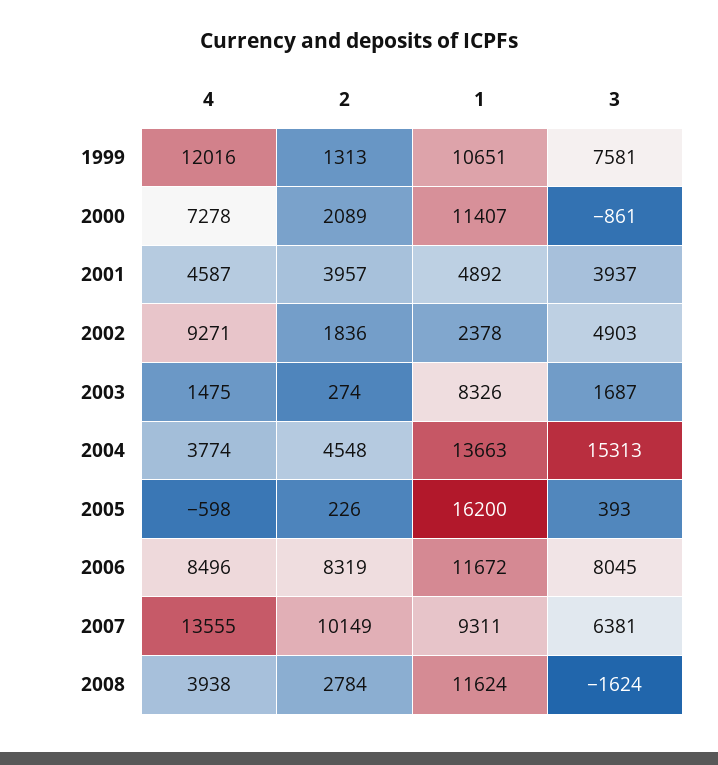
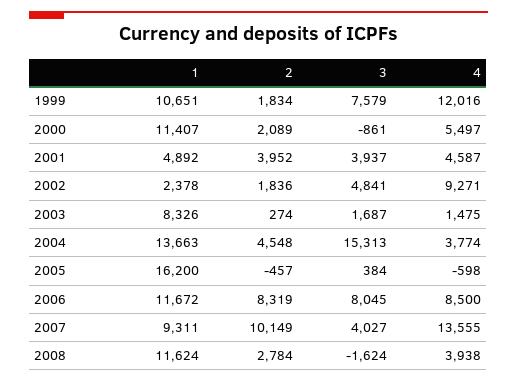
2, 1999: 1313 -> 1834
3, 1999: 7581 -> 7579
4, 2000: 7278 -> 5497
2, 2001: 3957 -> 3952
3, 2002: 4903 -> 4841
2, 2005: 226 -> -457
3, 2005: 393 -> 384
4, 2006: 8496 -> 8500
3, 2007: 6381 -> 4027

